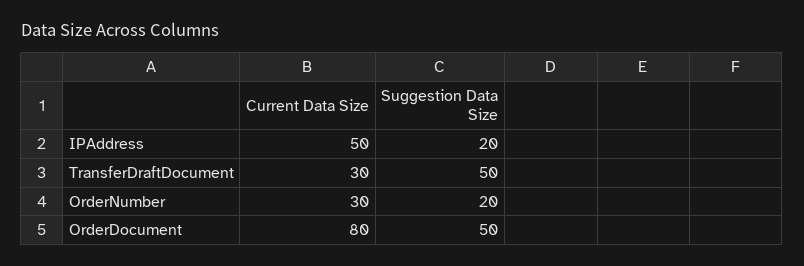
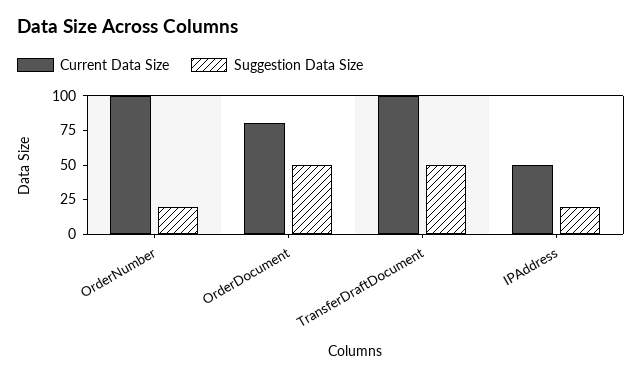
Current Data Size, TransferDraftDocument: 30 -> 100
Current Data Size, OrderNumber: 30 -> 100

